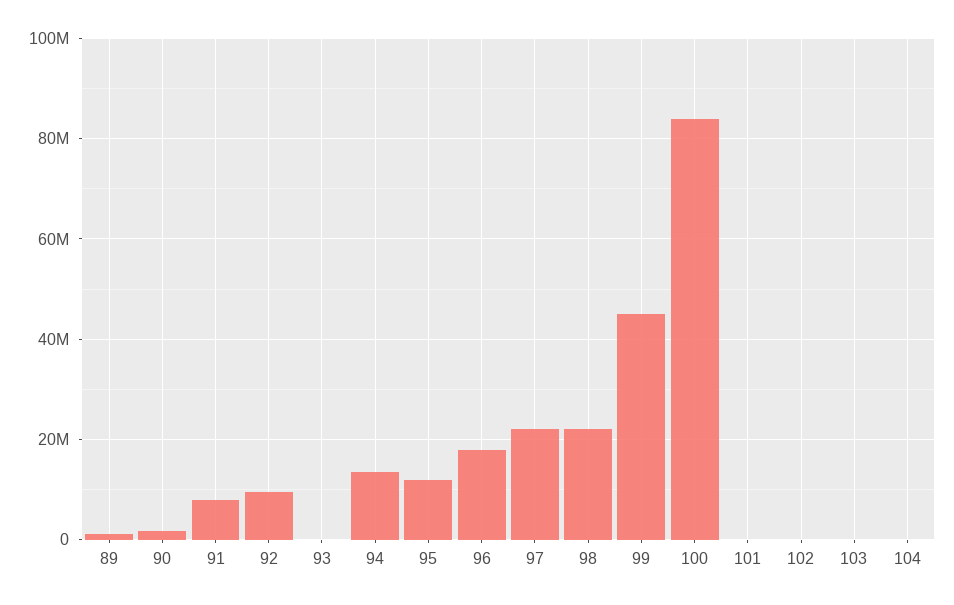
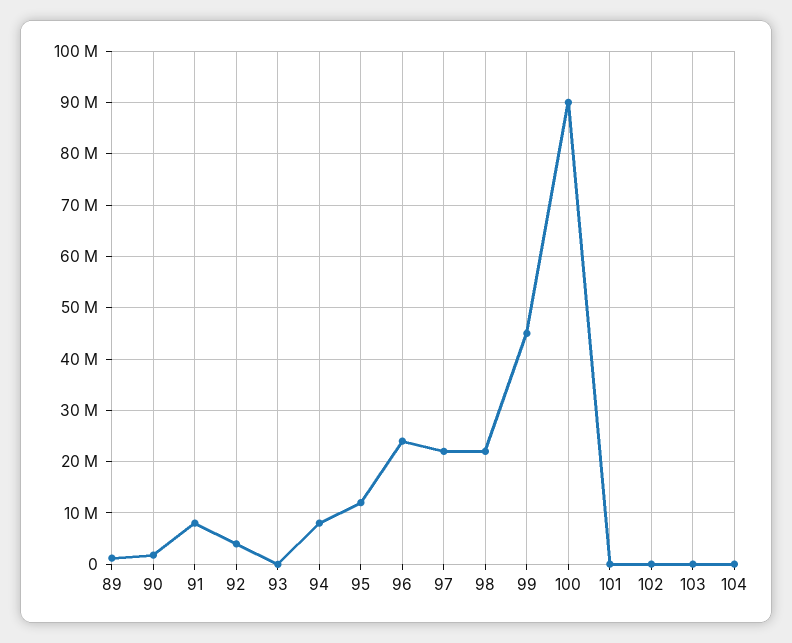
92: 10000000 -> 4000000
94: 14000000 -> 8000000
96: 18000000 -> 24000000
100: 84000000 -> 90000000

